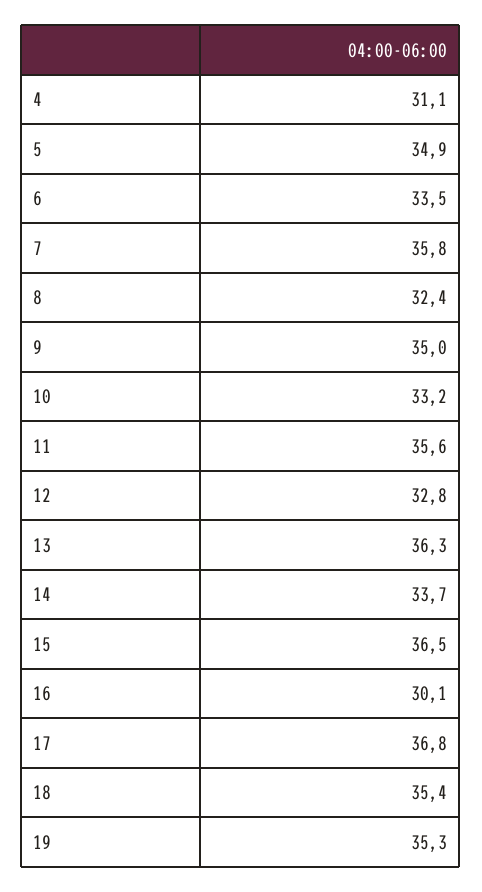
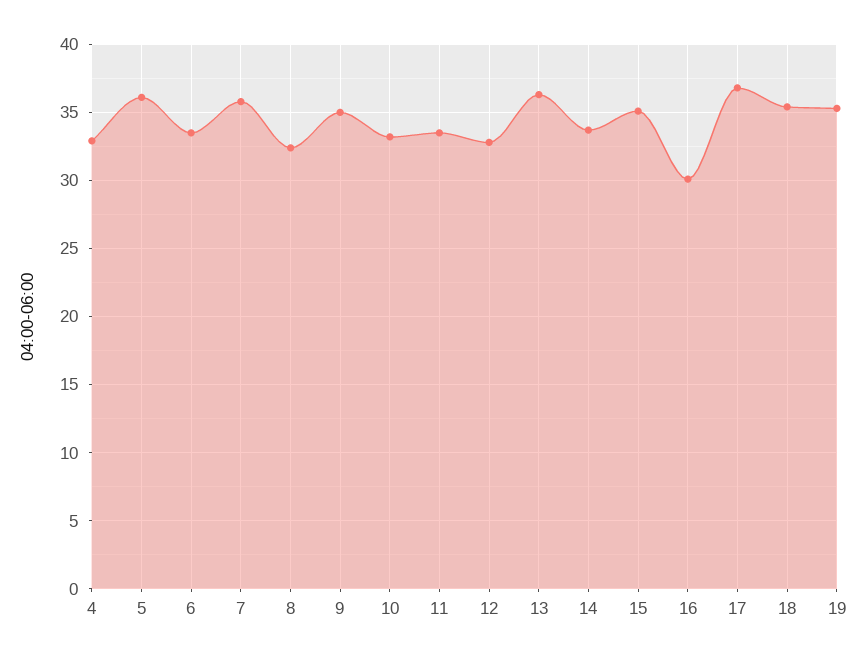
4: 31.1 -> 33
5: 34.9 -> 36
11: 35.6 -> 33.5
15: 36.5 -> 35

